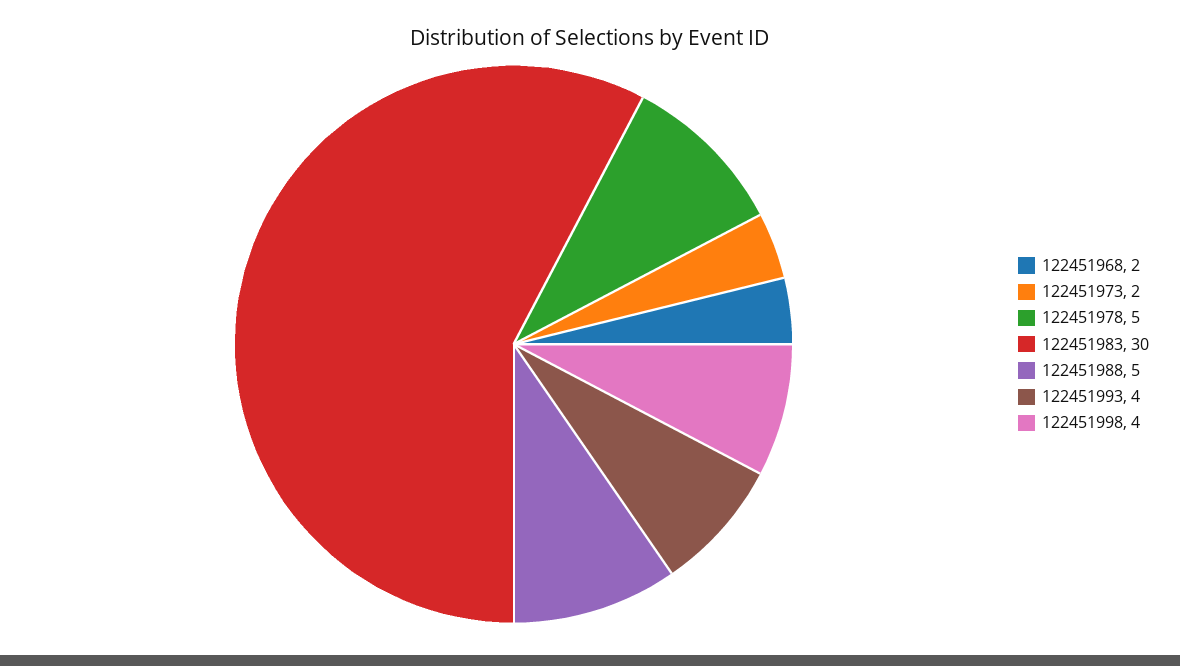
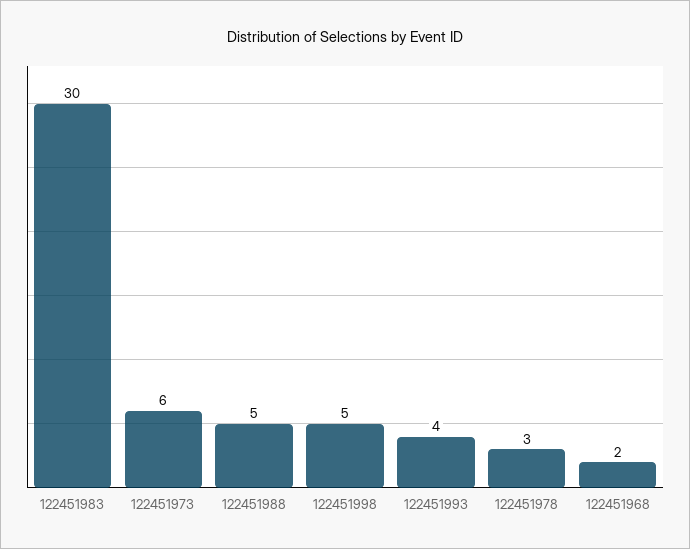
122451973: 2 -> 6
122451978: 5 -> 3
122451998: 4 -> 5

